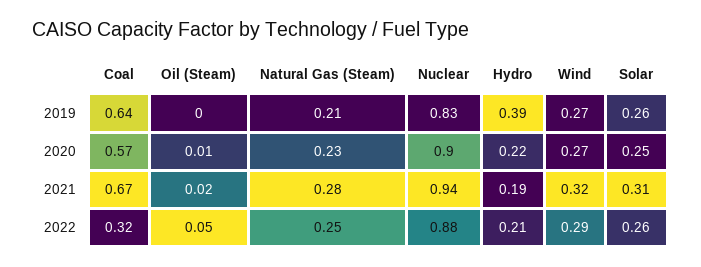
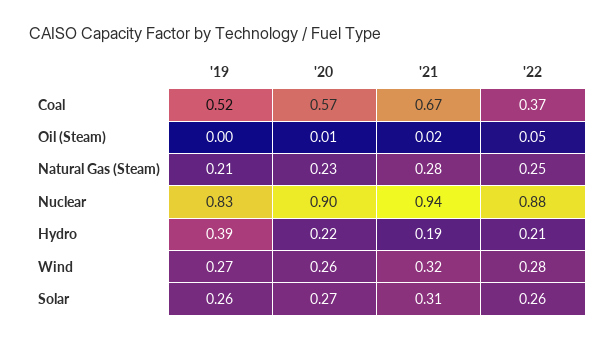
Coal, 2019: 0.64 -> 0.52
Wind, 2020: 0.27 -> 0.26
Solar, 2020: 0.25 -> 0.27
Coal, 2022: 0.32 -> 0.37
Wind, 2022: 0.29 -> 0.28

